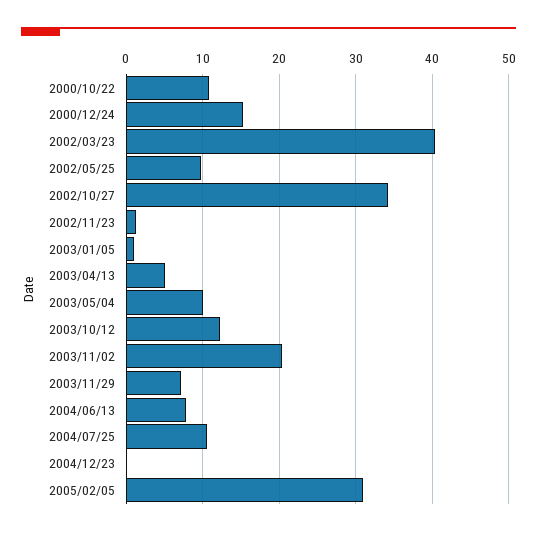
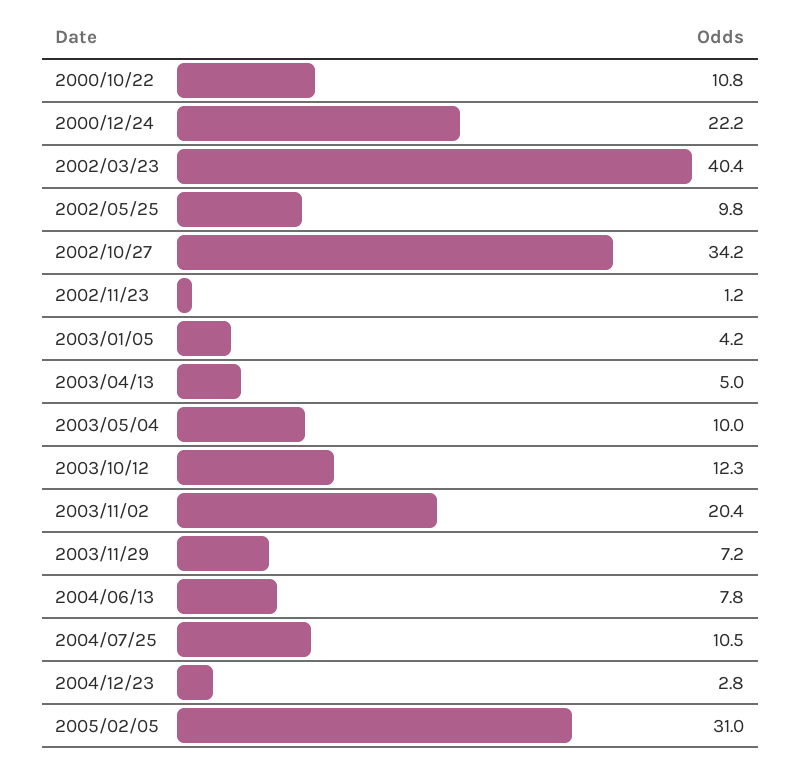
2000/12/24: 15 -> 22.2
2003/01/05: 1 -> 4.2
2004/12/23: 0 -> 2.8

